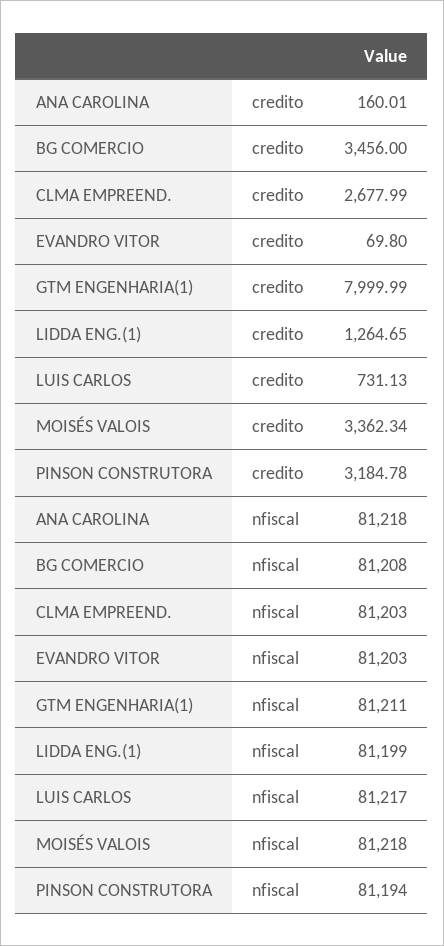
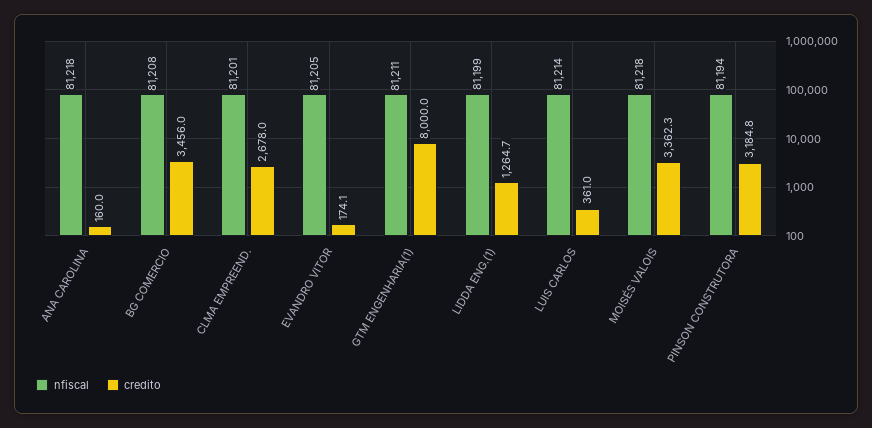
credito, EVANDRO VITOR: 69.8 -> 174.1
credito, LUIS CARLOS: 731.13 -> 361
nfiscal, CLMA EMPREEND.: 81203 -> 81201
nfiscal, EVANDRO VITOR: 81203 -> 81205
nfiscal, LUIS CARLOS: 81217 -> 81214

